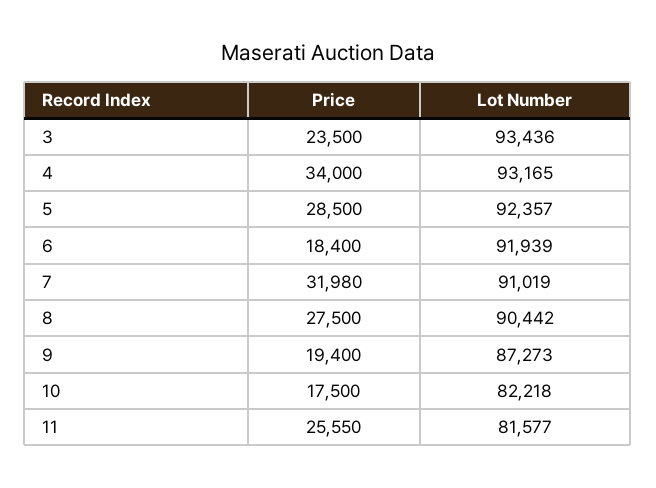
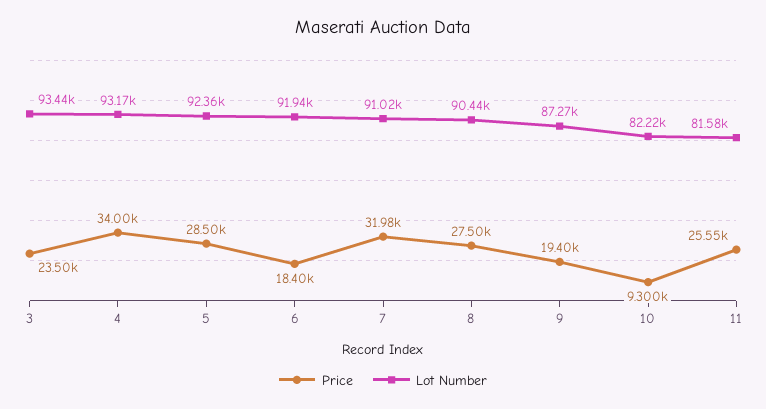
Price, 10: 17500 -> 9300

